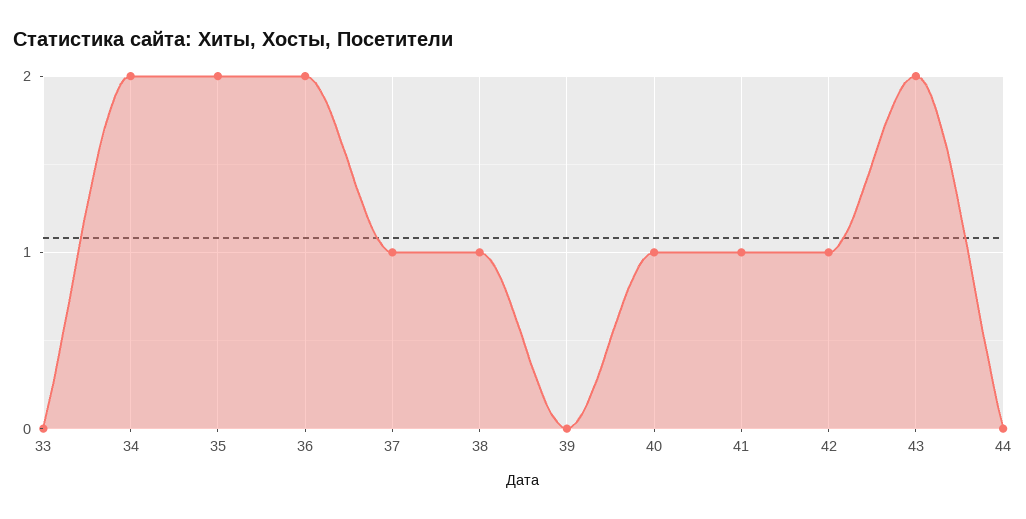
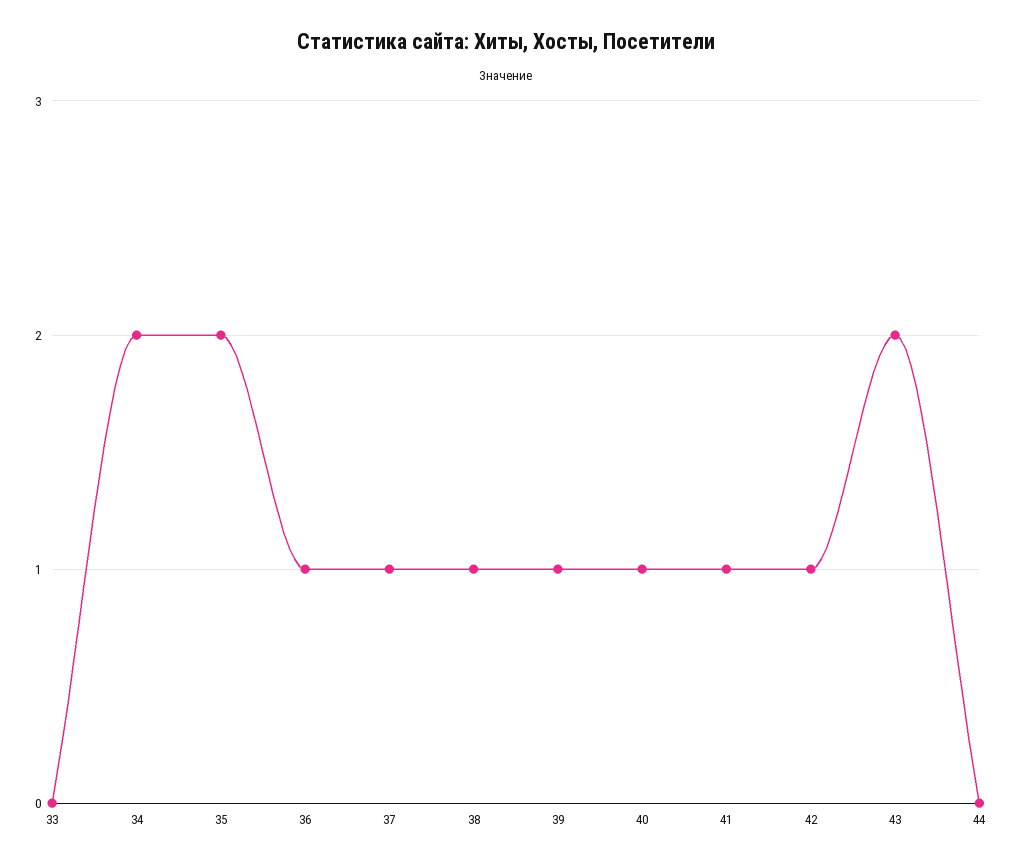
36: 2 -> 1
39: 0 -> 1

